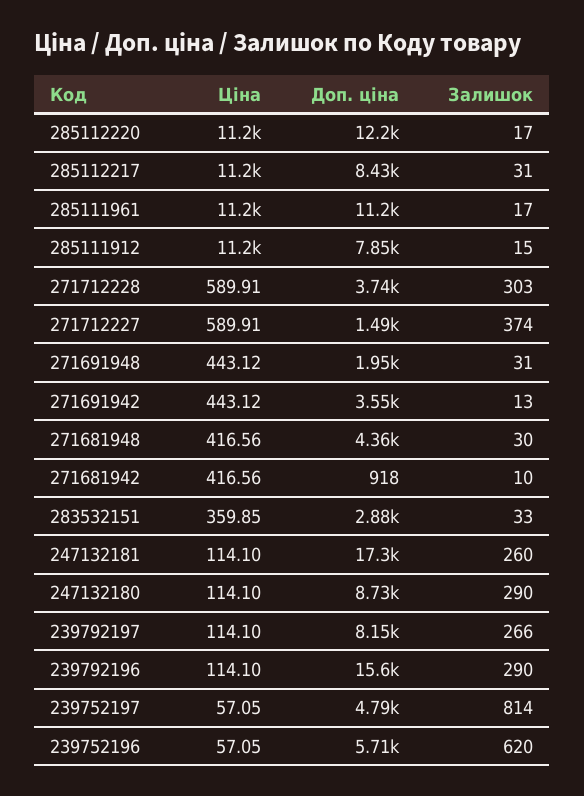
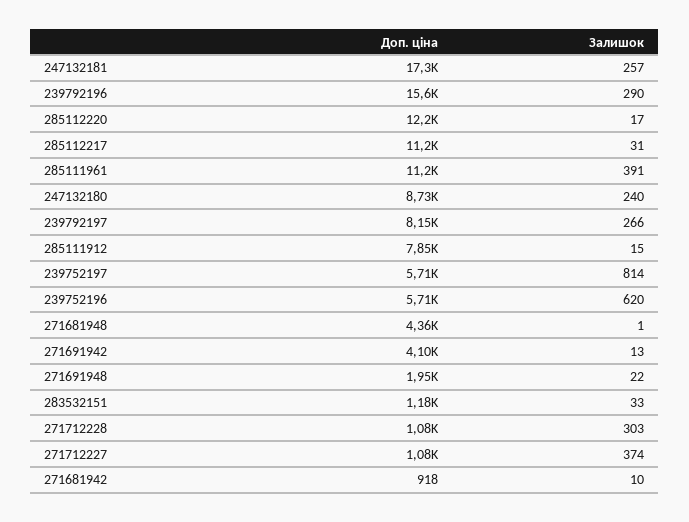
Ціна, 285112220: 11200 -> none
Ціна, 285112217: 11200 -> none
Доп. ціна, 285112217: 8430 -> 11200
Ціна, 285111961: 11200 -> none
Залишок, 285111961: 17 -> 391
Ціна, 285111912: 11200 -> none
Ціна, 271712228: 589.91 -> none
Доп. ціна, 271712228: 3740 -> 1080
Ціна, 271712227: 589.91 -> none
Доп. ціна, 271712227: 1490 -> 1080
Ціна, 271691948: 443.12 -> none
Залишок, 271691948: 31 -> 22
Ціна, 271691942: 443.12 -> none
Доп. ціна, 271691942: 3550 -> 4100
Ціна, 271681948: 416.56 -> none
Залишок, 271681948: 30 -> 1
Ціна, 271681942: 416.56 -> none
Ціна, 283532151: 359.85 -> none
Доп. ціна, 283532151: 2880 -> 1180
Ціна, 247132181: 114.1 -> none
Залишок, 247132181: 260 -> 257
Ціна, 247132180: 114.1 -> none
Залишок, 247132180: 290 -> 240
Ціна, 239792197: 114.1 -> none
Ціна, 239792196: 114.1 -> none
Ціна, 239752197: 57.05 -> none
Доп. ціна, 239752197: 4790 -> 5710
Ціна, 239752196: 57.05 -> none

